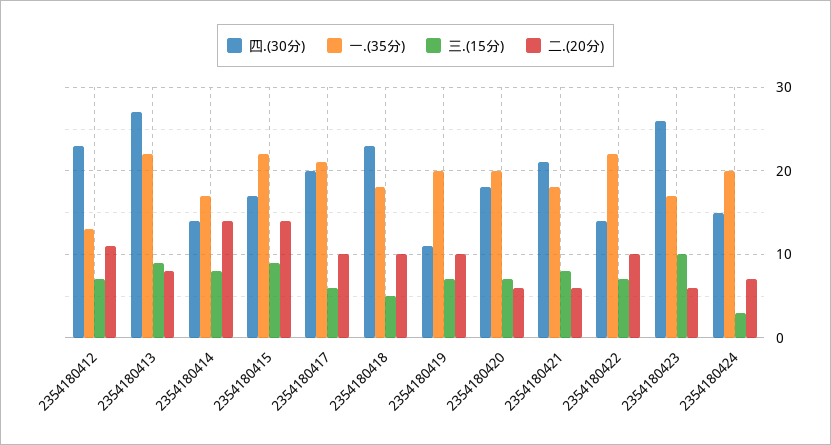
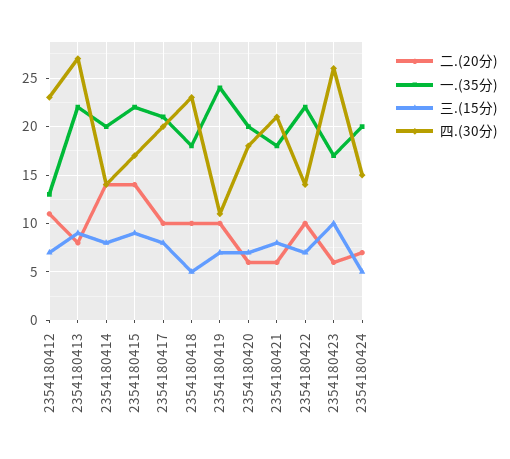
一.(35分), 2354180414: 17 -> 20
三.(15分), 2354180417: 6 -> 8
一.(35分), 2354180419: 20 -> 24
三.(15分), 2354180424: 3 -> 5

